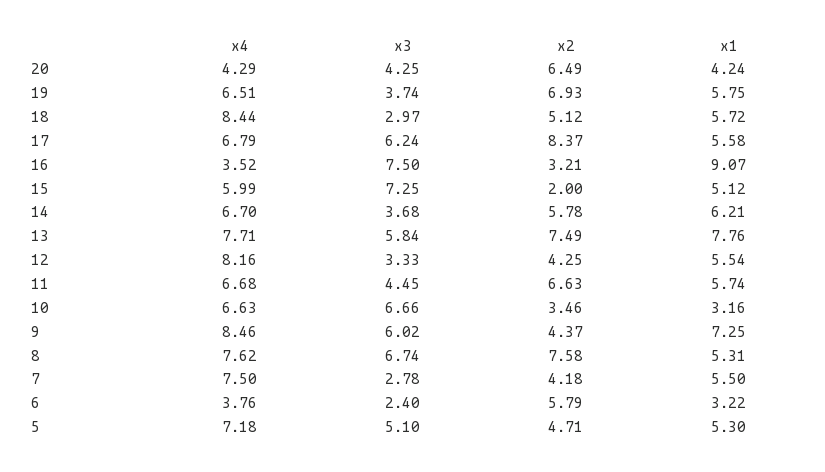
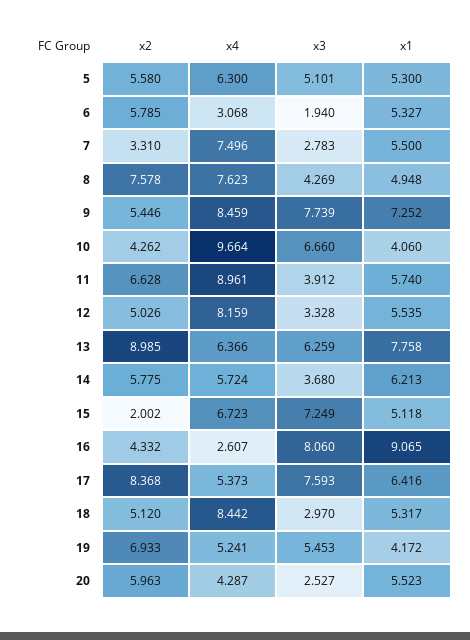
x3, 20: 4.25 -> 2.527
x2, 20: 6.49 -> 5.963
x1, 20: 4.24 -> 5.523
x4, 19: 6.51 -> 5.241
x3, 19: 3.74 -> 5.453
x1, 19: 5.75 -> 4.172
x1, 18: 5.72 -> 5.317
x4, 17: 6.79 -> 5.373
x3, 17: 6.24 -> 7.593
x1, 17: 5.58 -> 6.416
x4, 16: 3.52 -> 2.607
x3, 16: 7.5 -> 8.06
x2, 16: 3.21 -> 4.332
x4, 15: 5.99 -> 6.723
x4, 14: 6.7 -> 5.724
x4, 13: 7.71 -> 6.366
x3, 13: 5.84 -> 6.259
x2, 13: 7.49 -> 8.985
x2, 12: 4.25 -> 5.026
x4, 11: 6.68 -> 8.961
x3, 11: 4.45 -> 3.912
x4, 10: 6.63 -> 9.664
x2, 10: 3.46 -> 4.262
x1, 10: 3.16 -> 4.06
x3, 9: 6.02 -> 7.739
x2, 9: 4.37 -> 5.446
x3, 8: 6.74 -> 4.269
x1, 8: 5.31 -> 4.948
x2, 7: 4.18 -> 3.31
x4, 6: 3.76 -> 3.068
x3, 6: 2.4 -> 1.94
x1, 6: 3.22 -> 5.327
x4, 5: 7.18 -> 6.3
x2, 5: 4.71 -> 5.58

